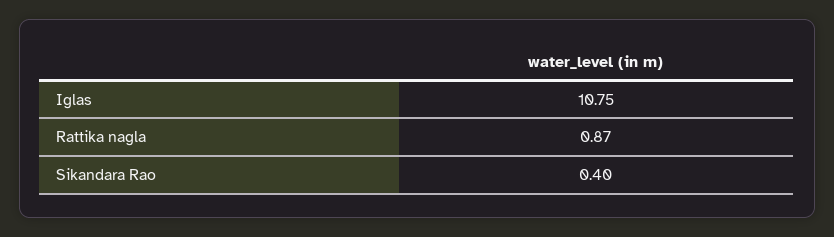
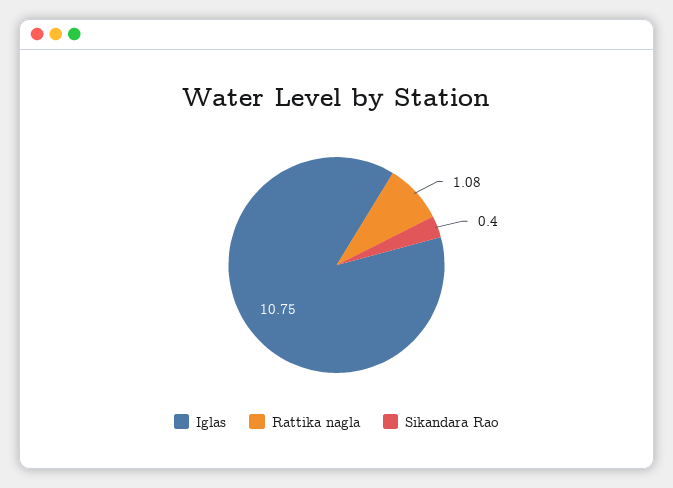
Rattika nagla: 0.87 -> 1.08

